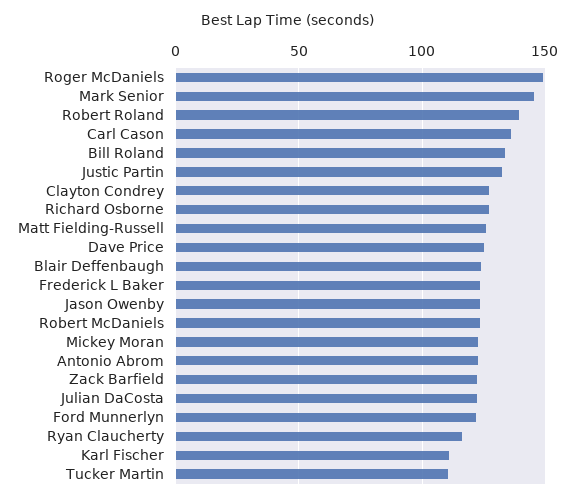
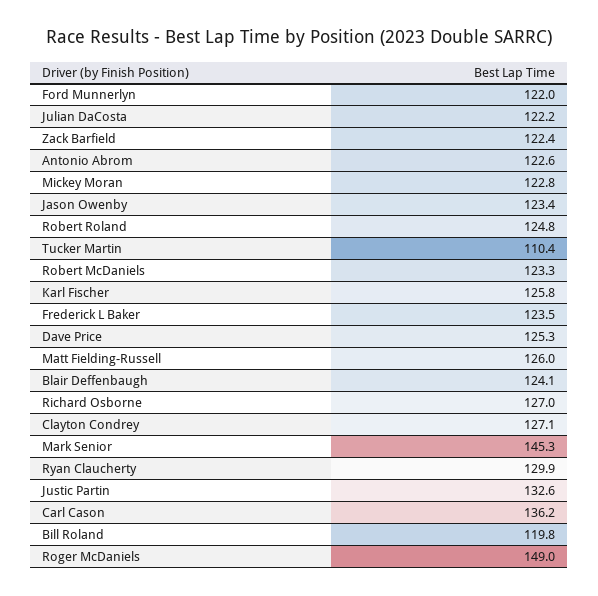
Robert Roland: 140 -> 124.8
Bill Roland: 135 -> 119.8
Ryan Claucherty: 115 -> 129.9
Karl Fischer: 110 -> 125.8

